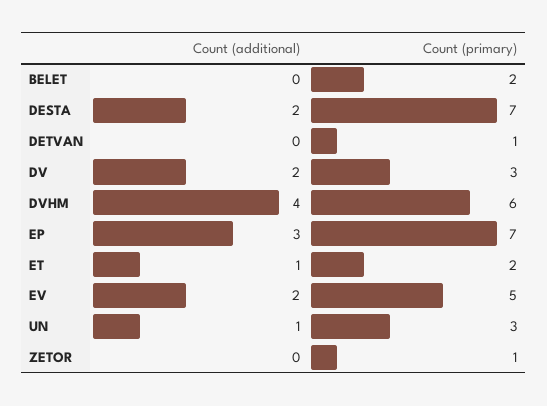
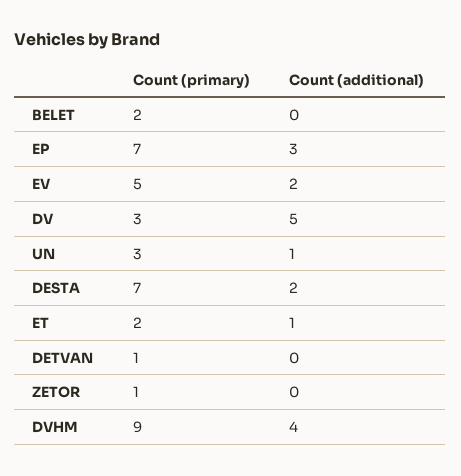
Count (additional), DV: 2 -> 5
Count (primary), DVHM: 6 -> 9

